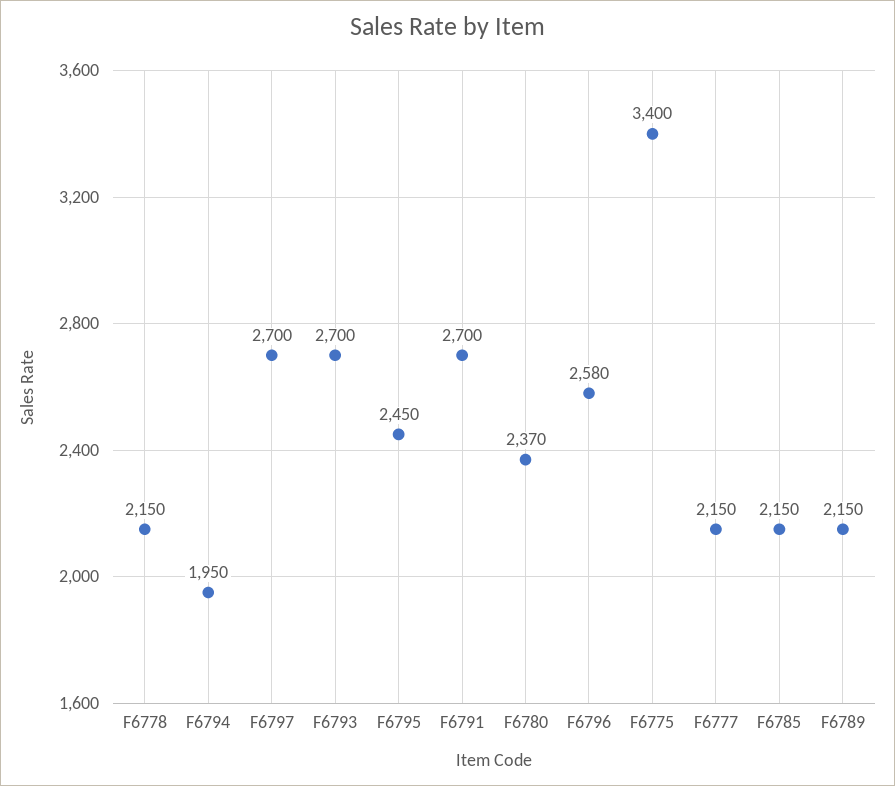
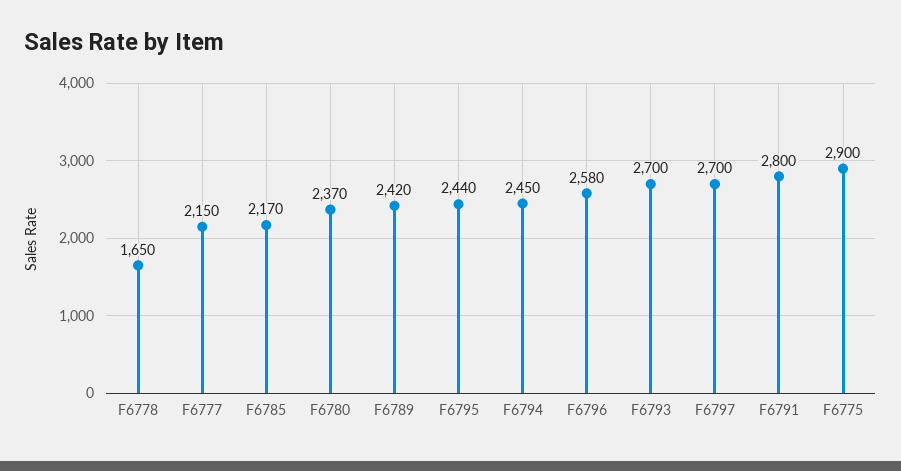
F6778: 2150 -> 1650
F6794: 1950 -> 2450
F6795: 2450 -> 2440
F6791: 2700 -> 2800
F6775: 3400 -> 2900
F6785: 2150 -> 2170
F6789: 2150 -> 2420

